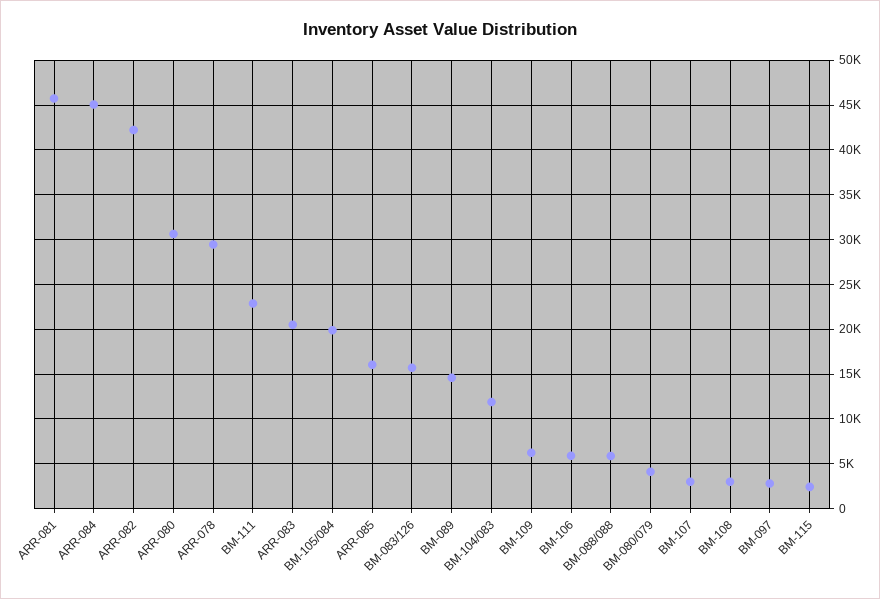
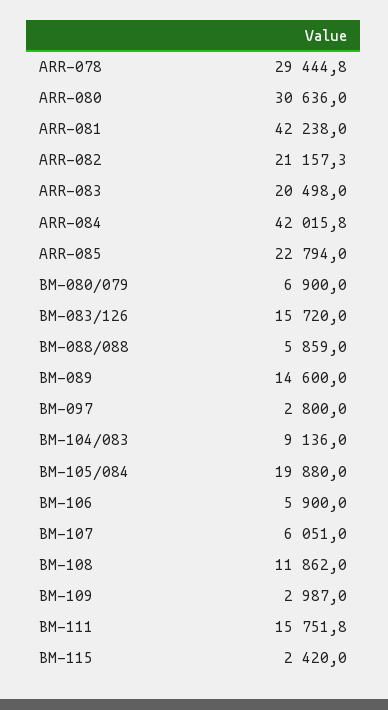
ARR-081: 46000 -> 42238
ARR-084: 45000 -> 42015.8
ARR-082: 42000 -> 21157.3
BM-111: 23000 -> 15751.8
ARR-085: 16000 -> 22794
BM-104/083: 12000 -> 9136
BM-109: 6000 -> 2987
BM-080/079: 4000 -> 6900
BM-107: 3000 -> 6051
BM-108: 3000 -> 11862

